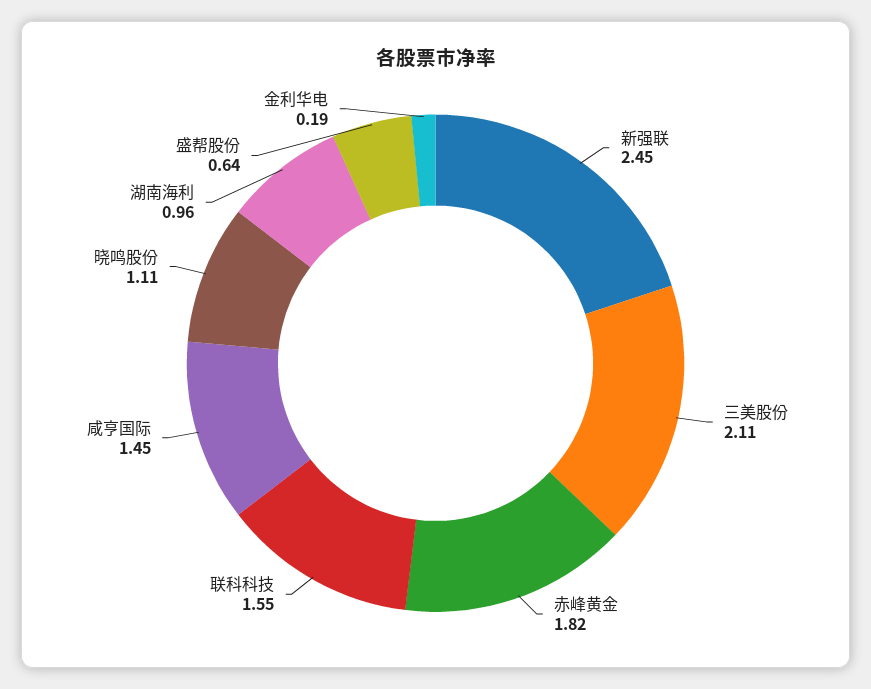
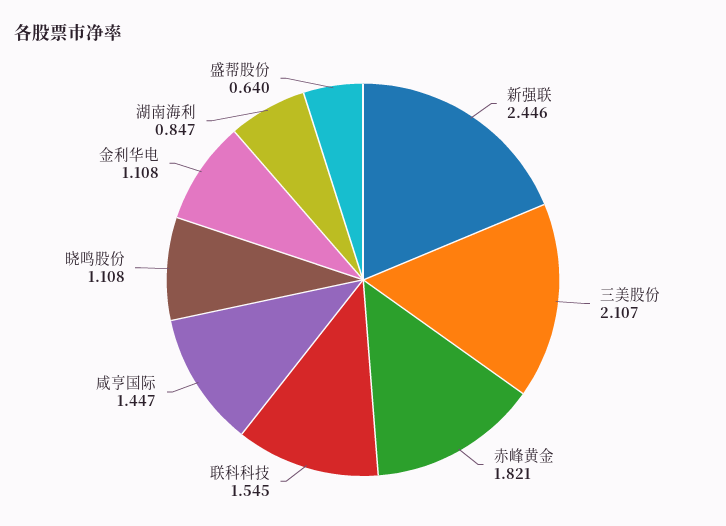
湖南海利: 0.96 -> 0.847
金利华电: 0.19 -> 1.108

